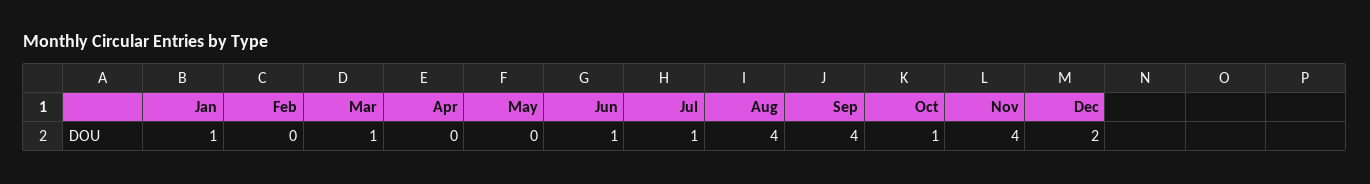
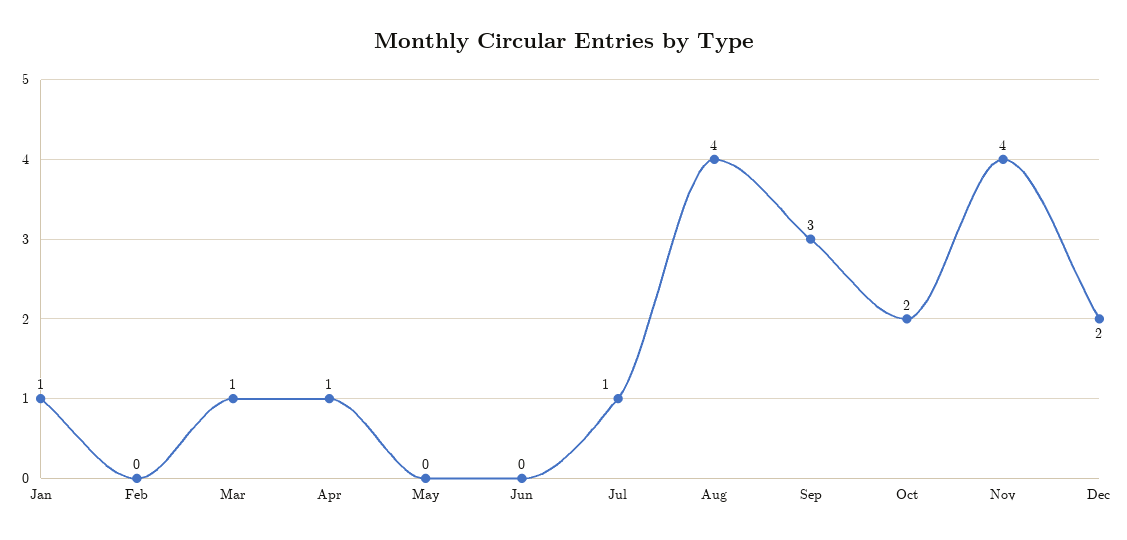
Apr: 0 -> 1
Jun: 1 -> 0
Sep: 4 -> 3
Oct: 1 -> 2

